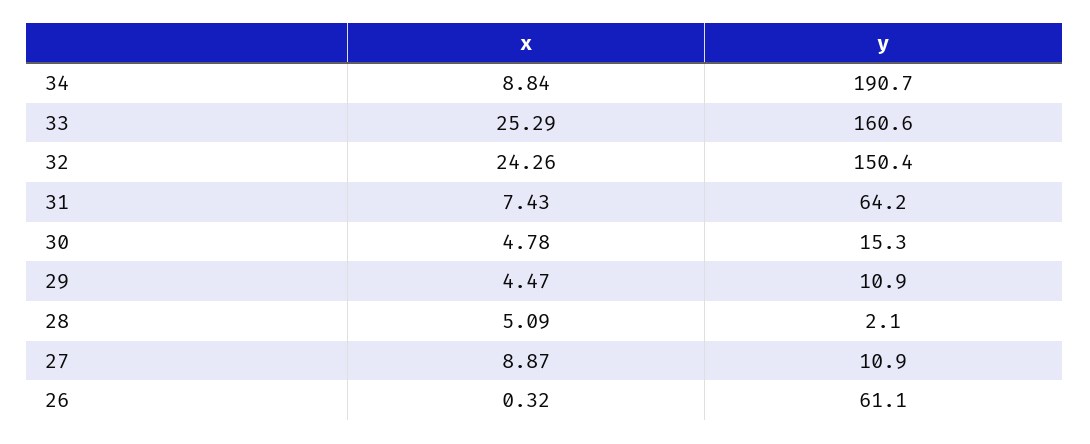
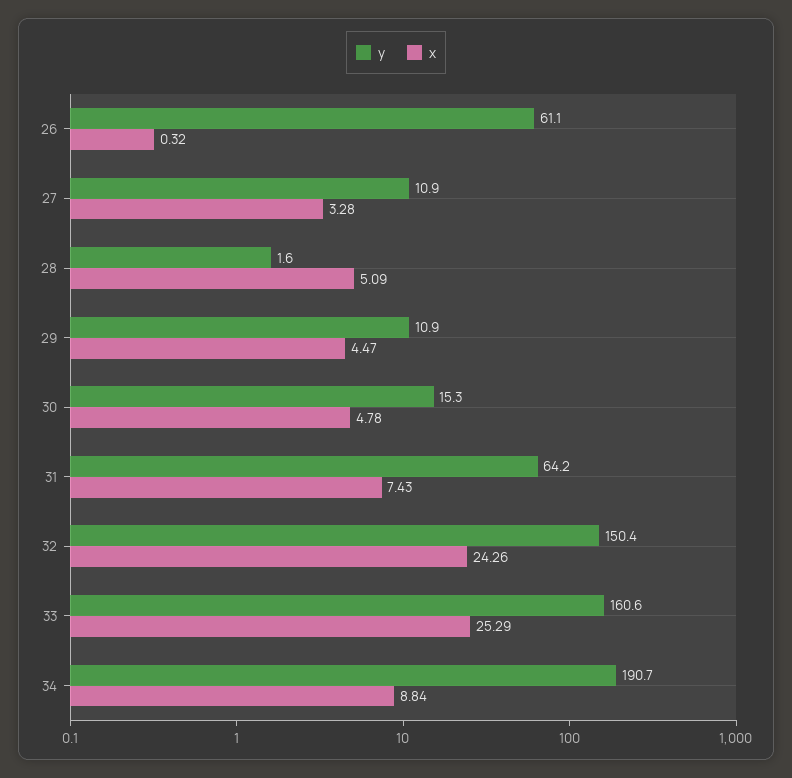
y, 28: 2.1 -> 1.6
x, 27: 8.87 -> 3.28

